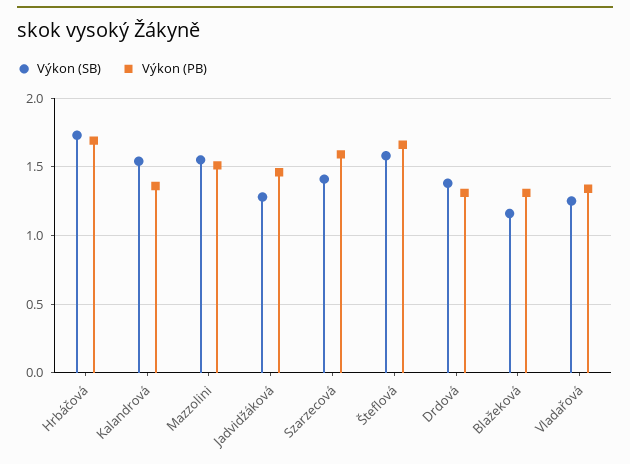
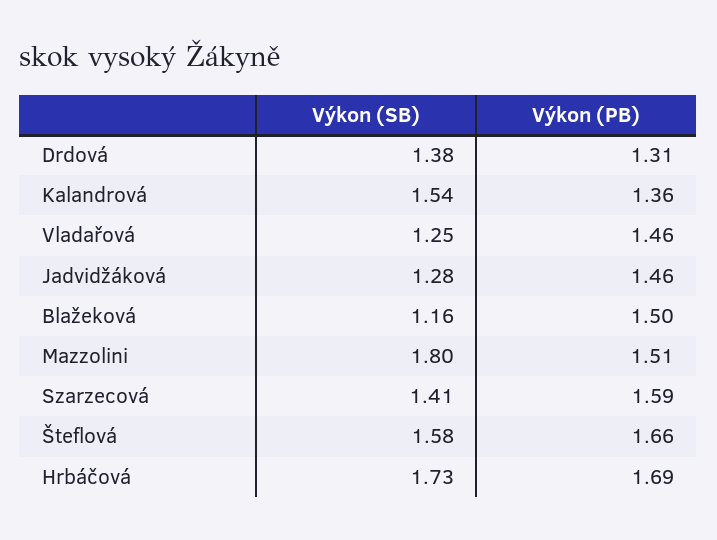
Výkon (SB), Mazzolini: 1.55 -> 1.8
Výkon (PB), Blažeková: 1.3 -> 1.5
Výkon (PB), Vladařová: 1.35 -> 1.46

